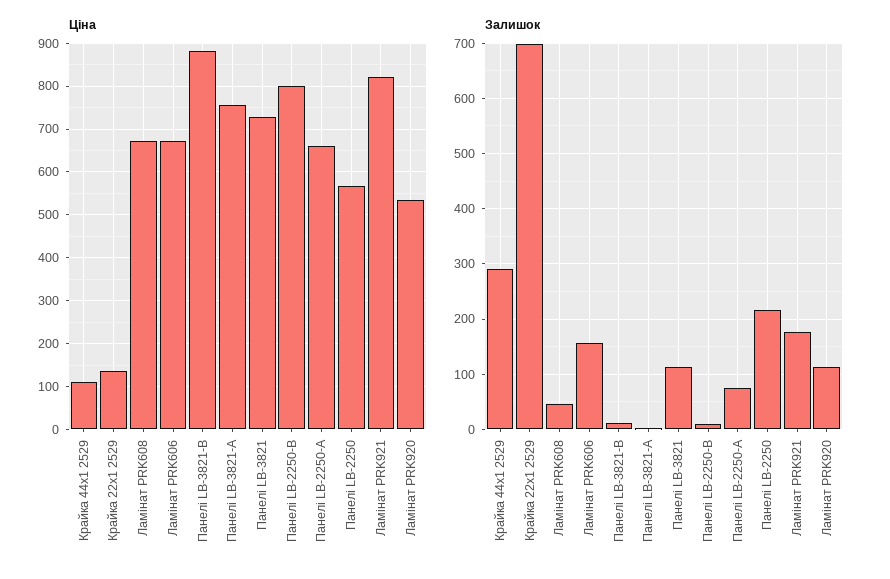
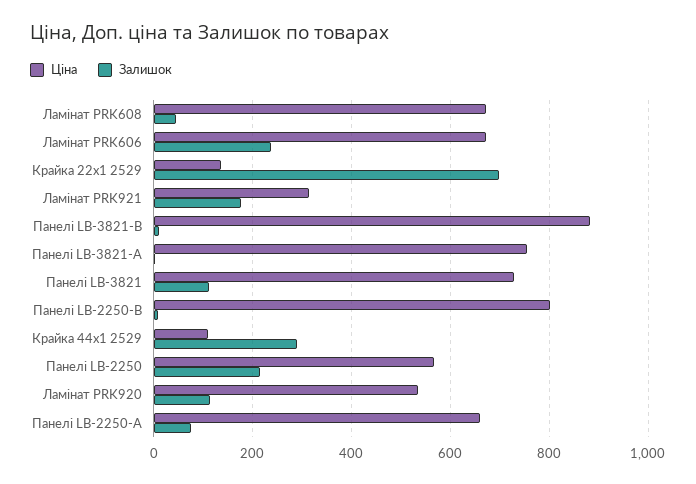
Ціна, Ламінат PRK921: 820 -> 320
Залишок, Ламінат PRK606: 160 -> 240

